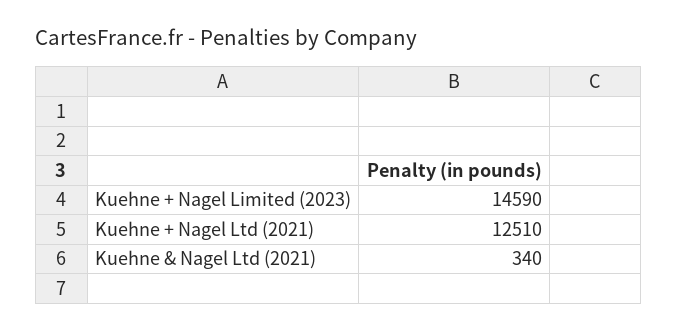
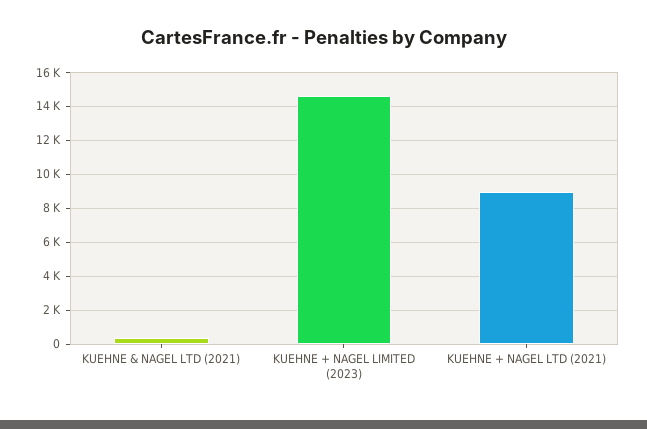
Kuehne + Nagel Ltd (2021): 12510 -> 9000

